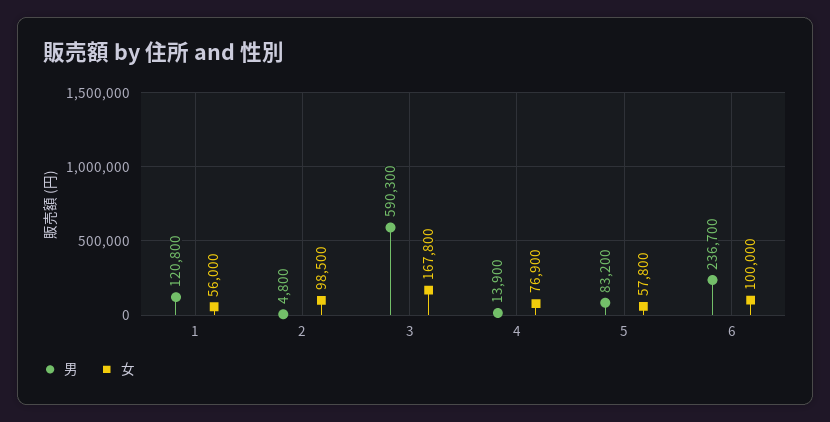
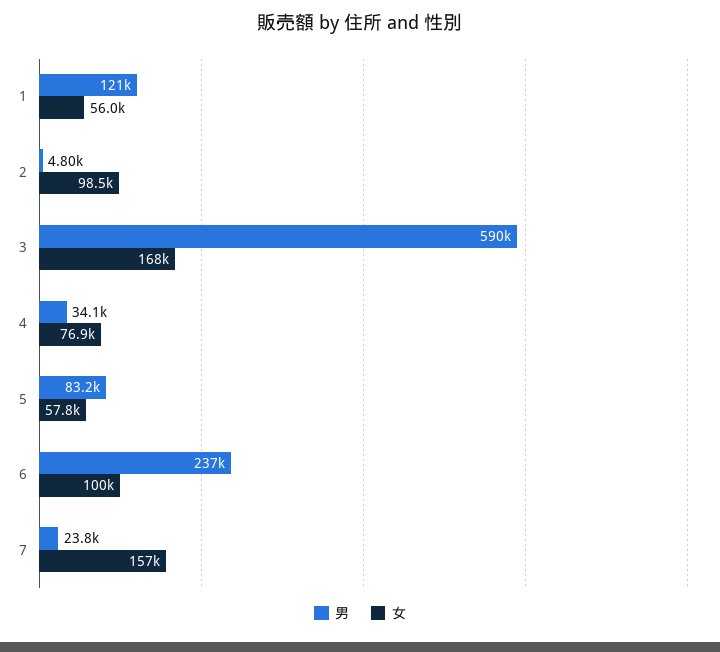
男, 4: 13900 -> 34100
男, 7: none -> 23800
女, 7: none -> 157000

